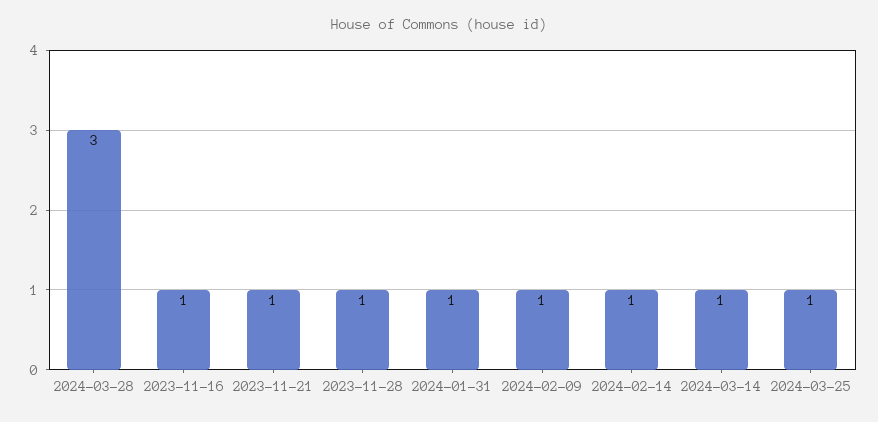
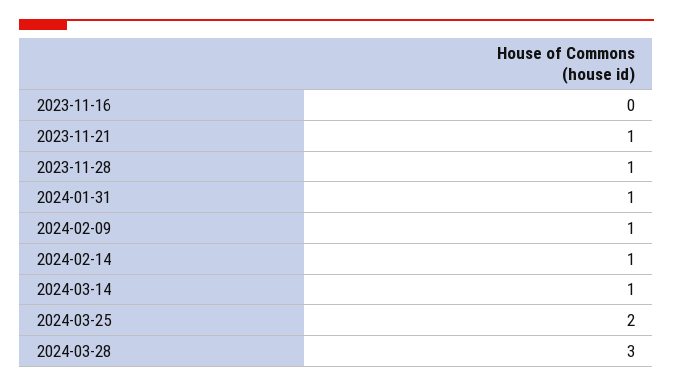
2023-11-16: 1 -> 0
2024-03-25: 1 -> 2

